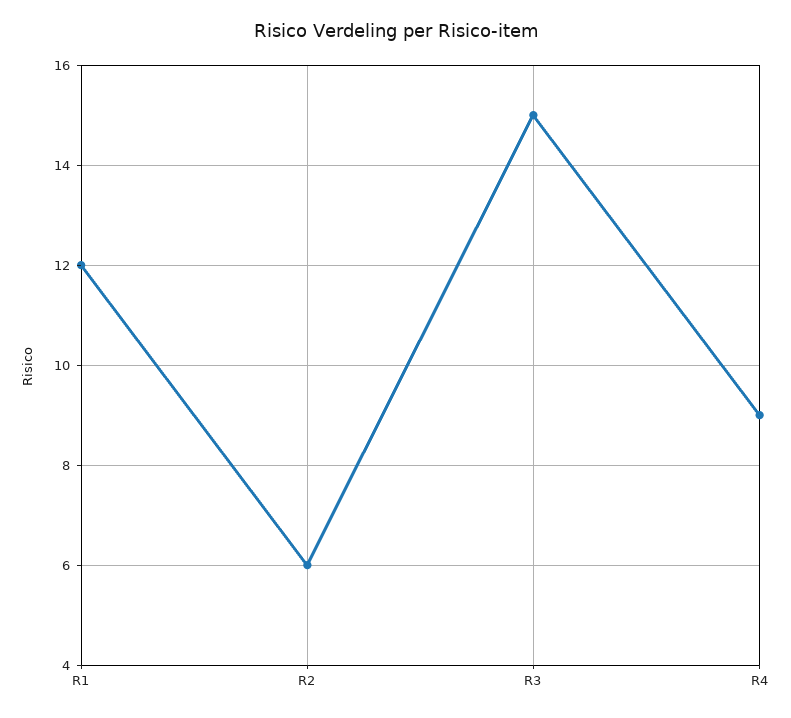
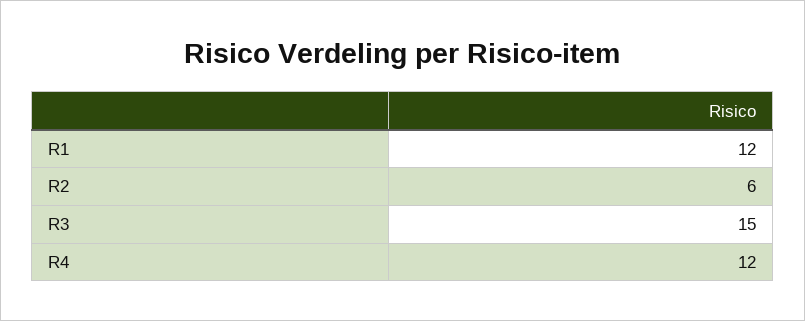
R4: 9 -> 12

